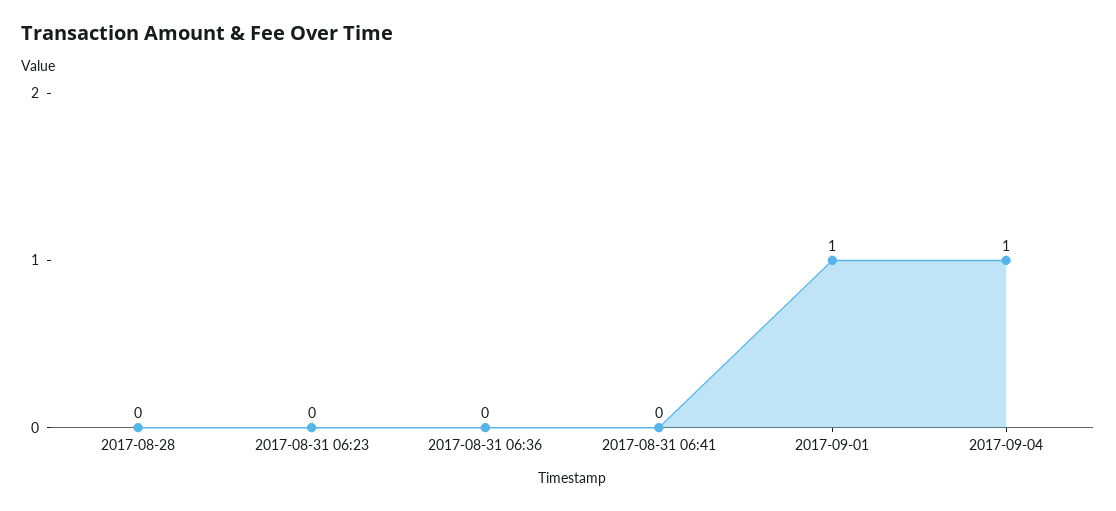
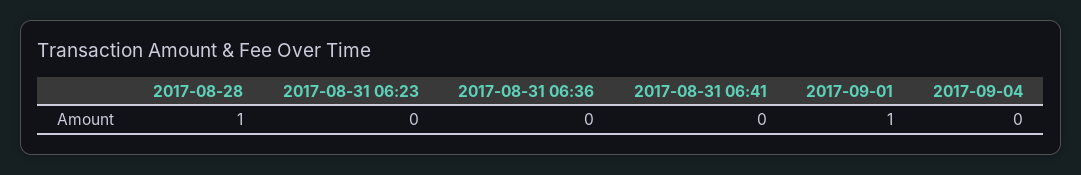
2017-08-28: 0 -> 1
2017-09-04: 1 -> 0

